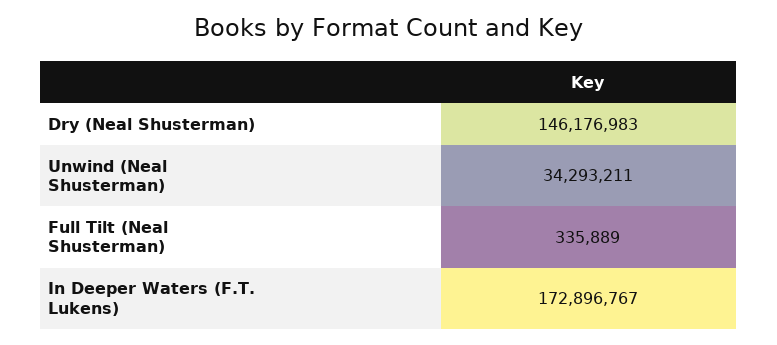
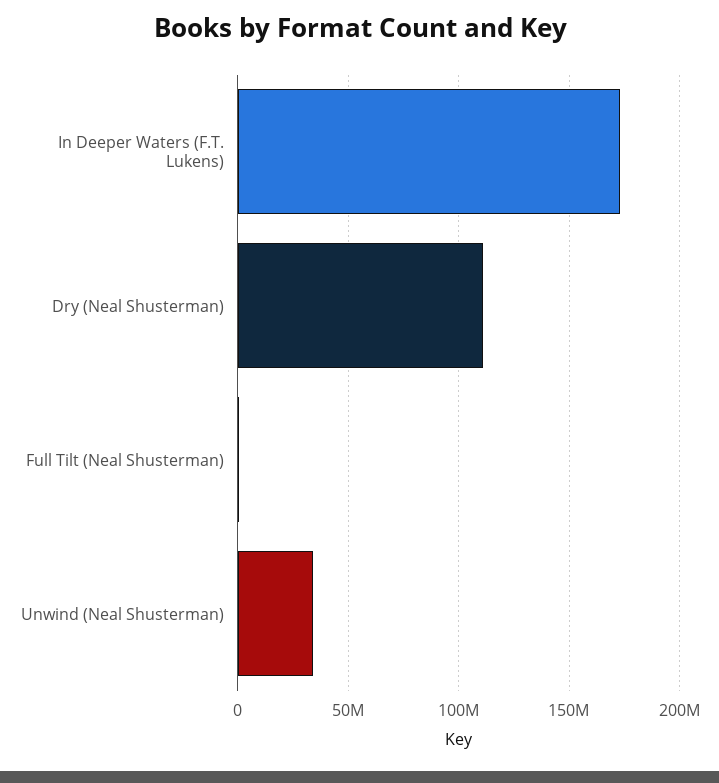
Dry (Neal Shusterman): 146176983 -> 110000000

